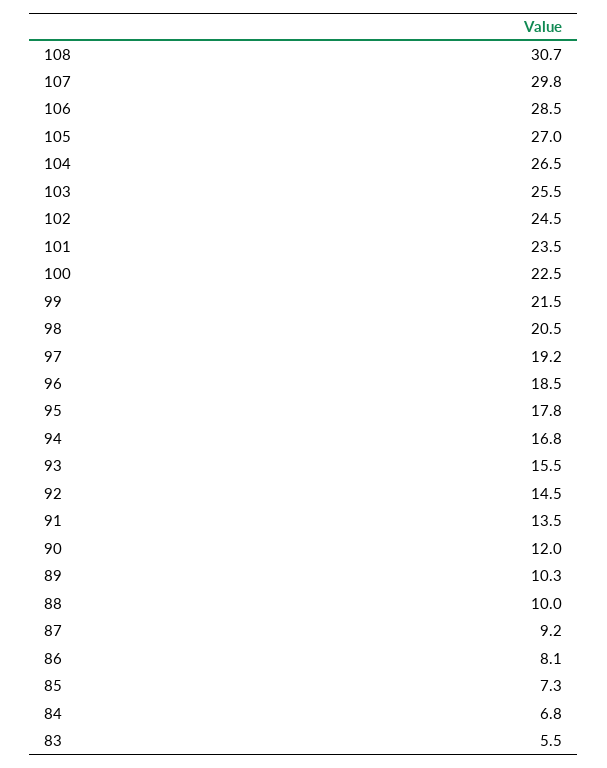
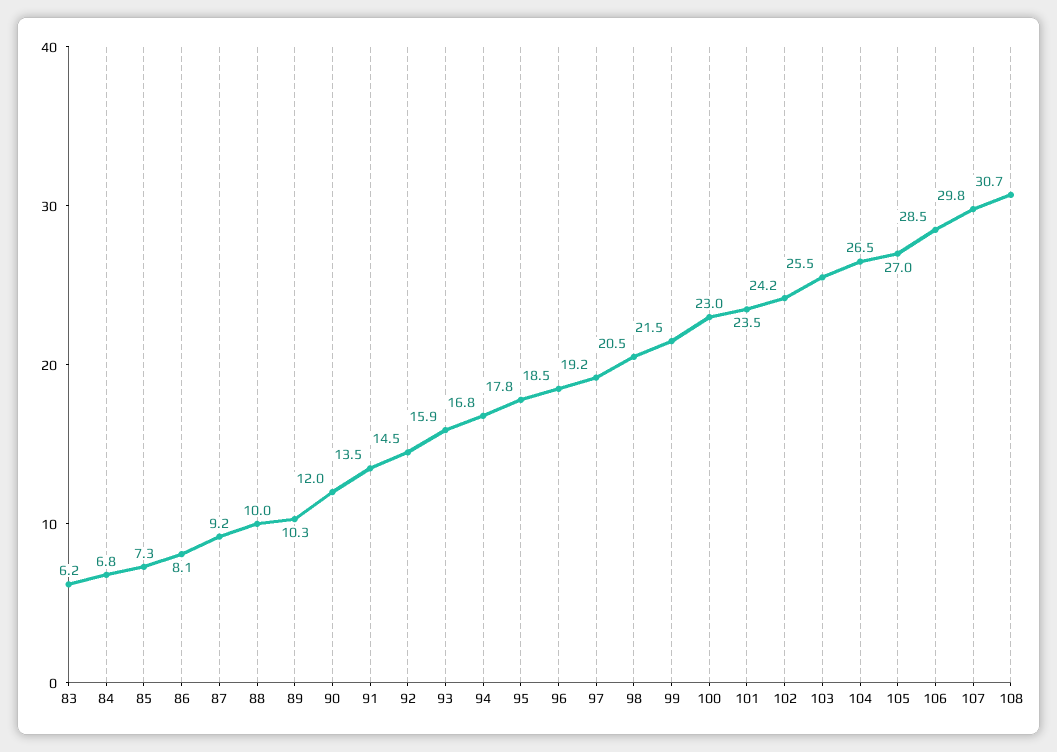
102: 24.5 -> 24.2
100: 22.5 -> 23
93: 15.5 -> 15.9
83: 5.5 -> 6.2

